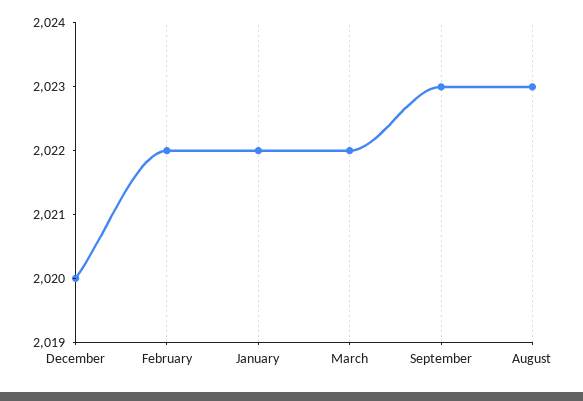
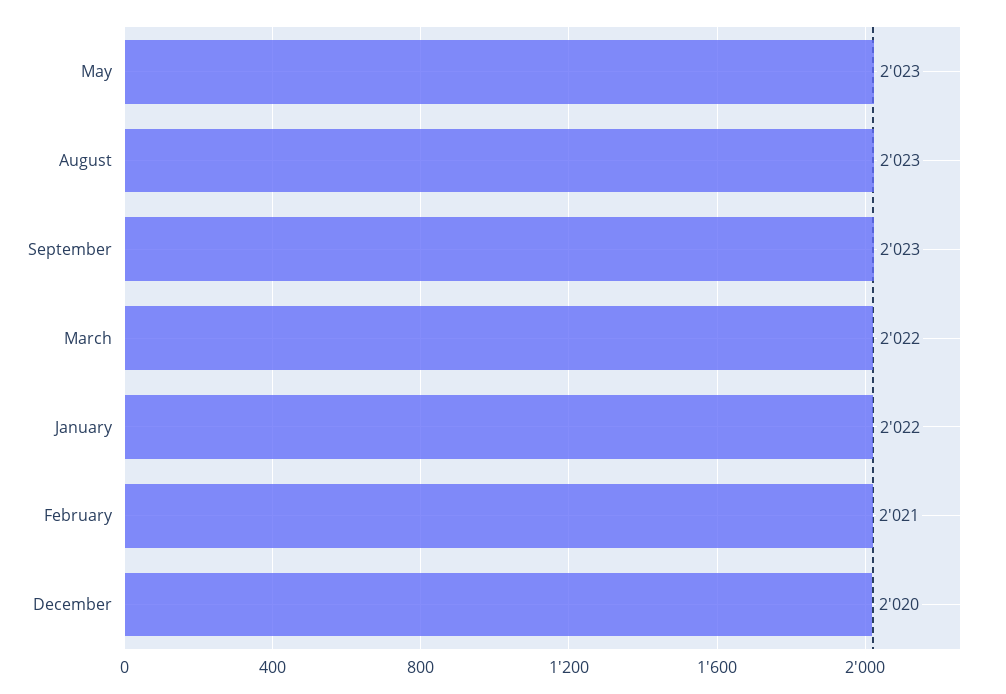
February: 2022 -> 2021
May: none -> 2023

